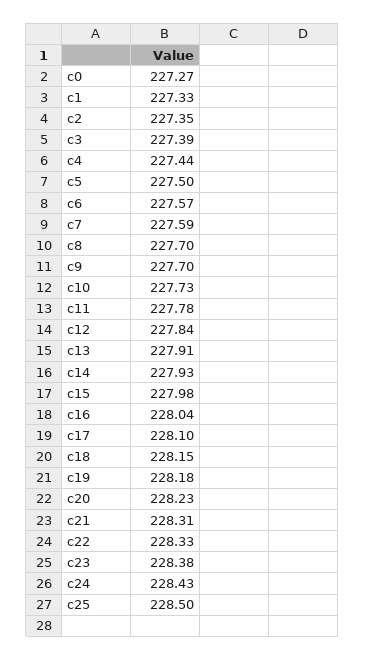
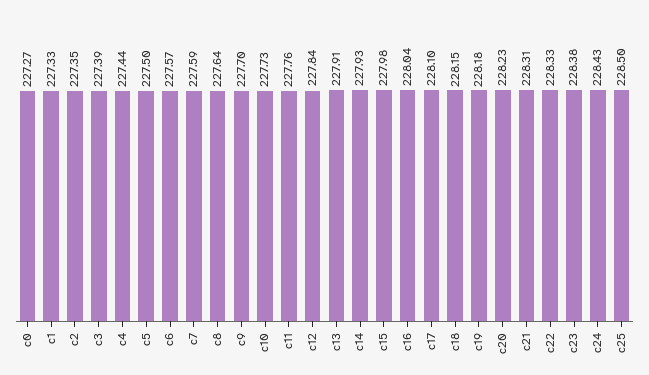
c8: 227.7 -> 227.64
c11: 227.78 -> 227.76

